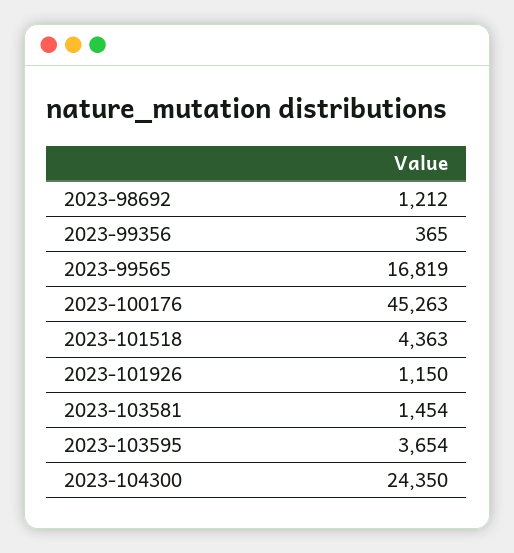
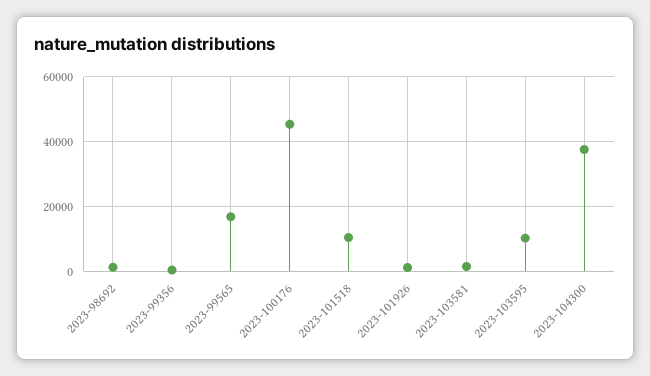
2023-101518: 4363 -> 10000
2023-103595: 3654 -> 10000
2023-104300: 24350 -> 38000

